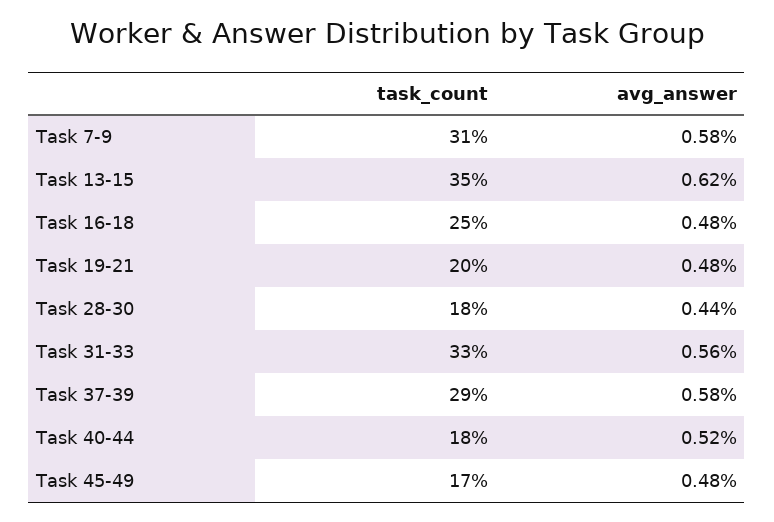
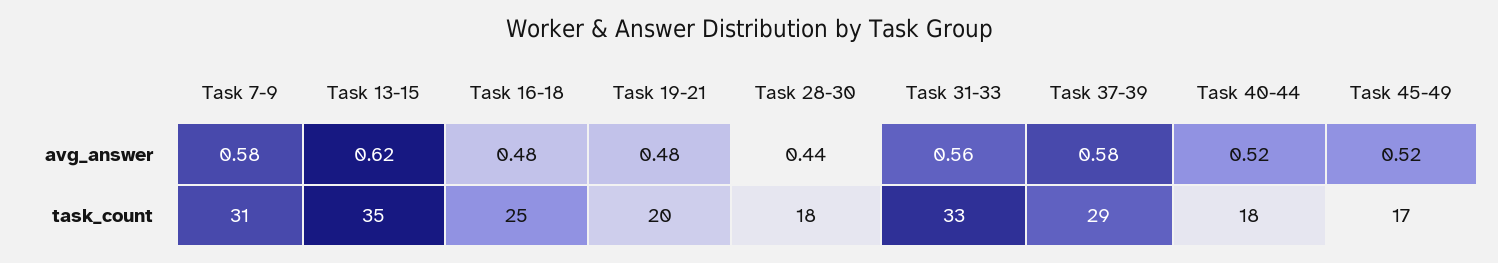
avg_answer, Task 45-49: 0.48 -> 0.52

